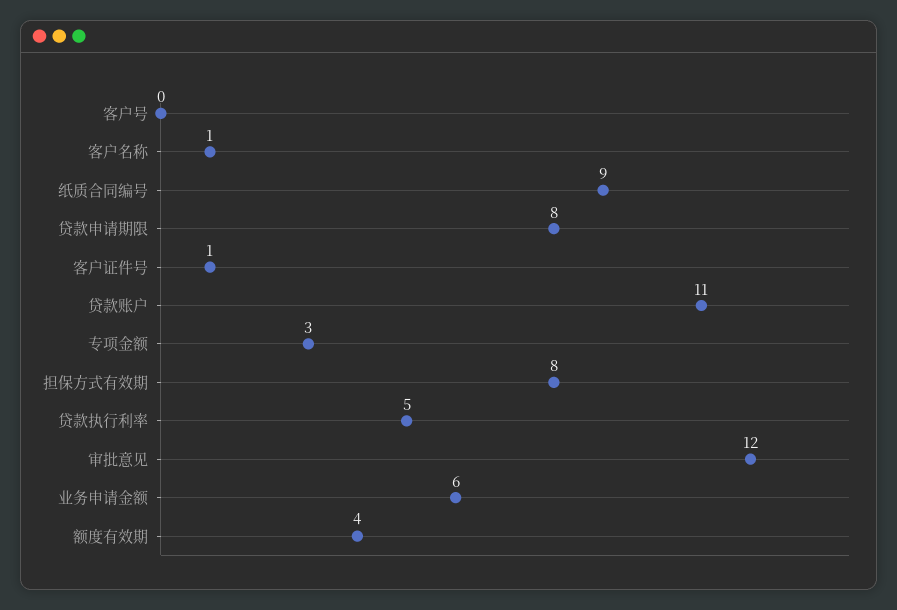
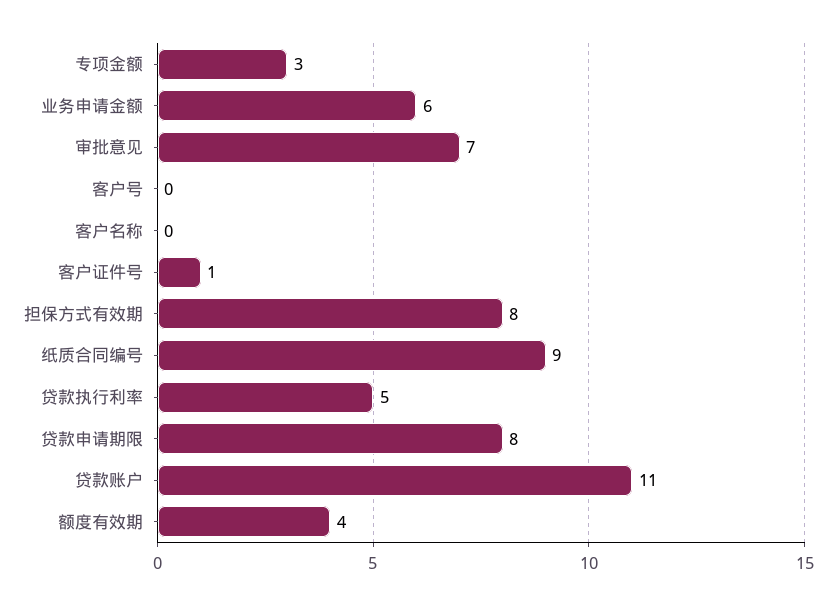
客户名称: 1 -> 0
审批意见: 12 -> 7

